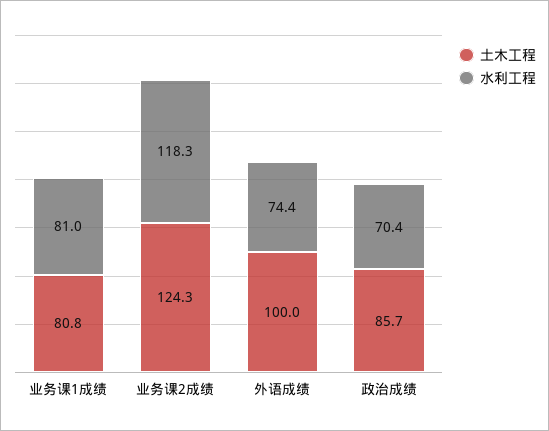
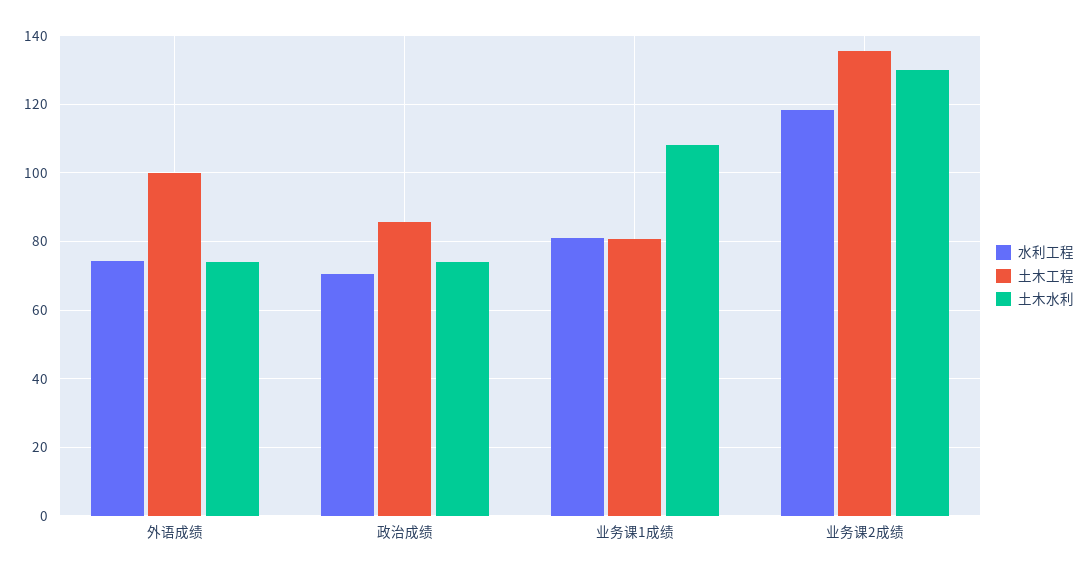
土木工程, 业务课2成绩: 124.3 -> 136
土木水利, 外语成绩: none -> 74
土木水利, 政治成绩: none -> 74
土木水利, 业务课1成绩: none -> 108
土木水利, 业务课2成绩: none -> 130

